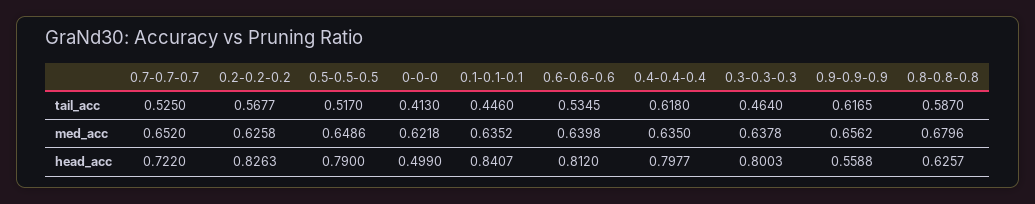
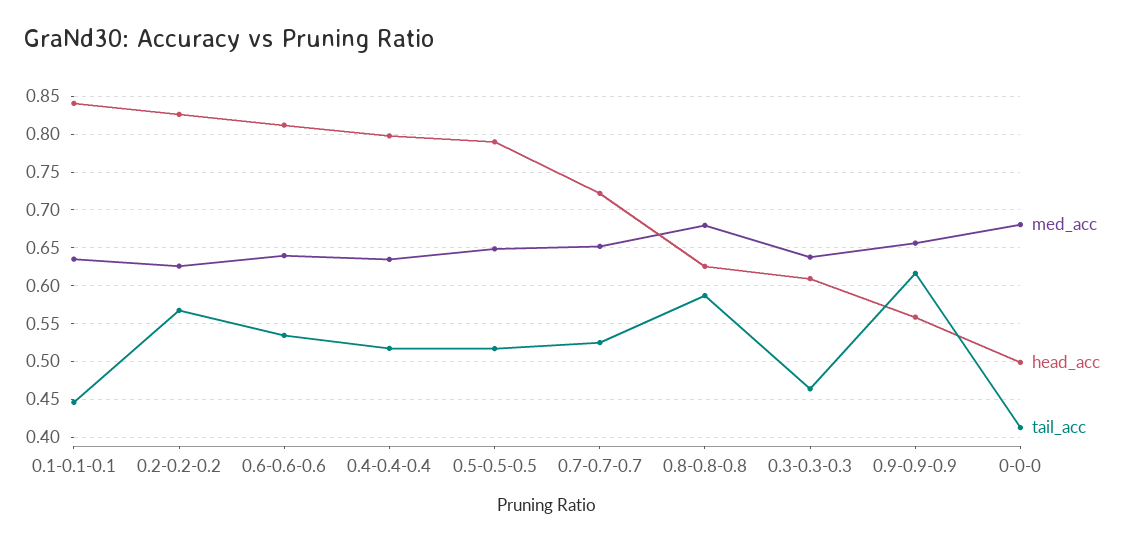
tail_acc, 0.4-0.4-0.4: 0.618 -> 0.52
med_acc, 0-0-0: 0.6218 -> 0.68
head_acc, 0.3-0.3-0.3: 0.8003 -> 0.61

